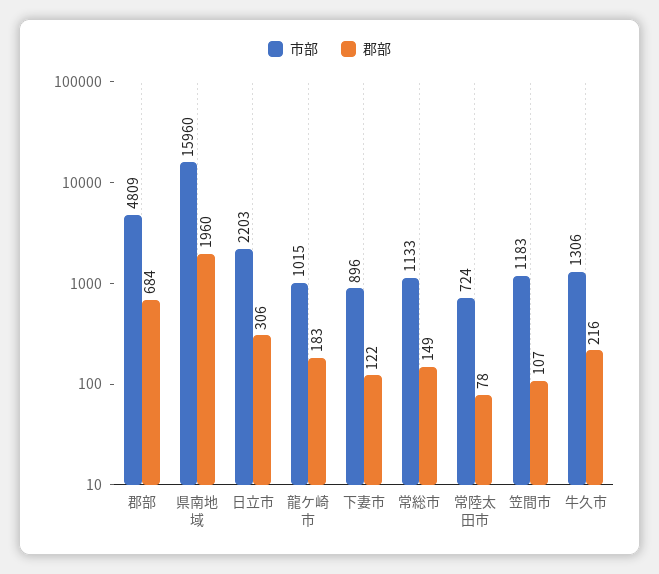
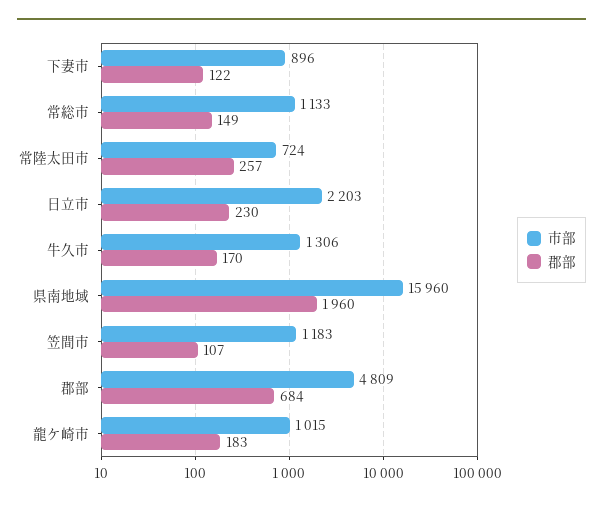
郡部, 日立市: 306 -> 230
郡部, 常陸太田市: 78 -> 257
郡部, 牛久市: 216 -> 170

